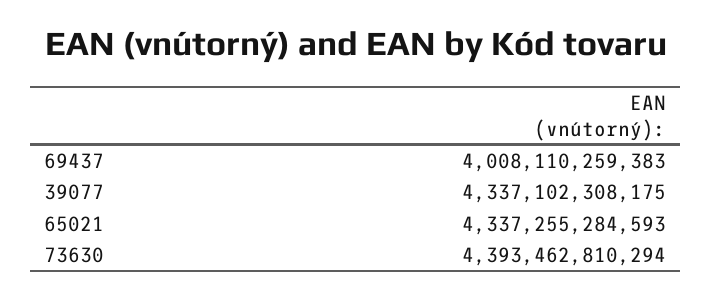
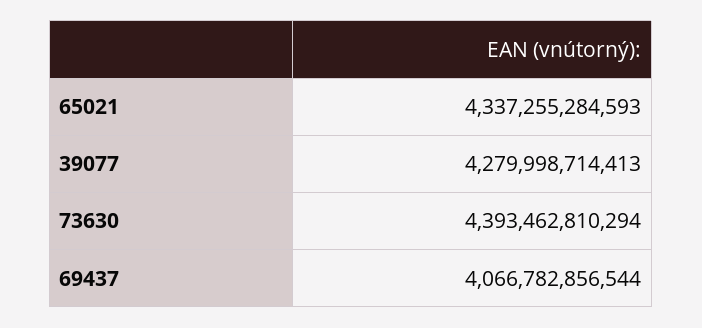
69437: 4008110259383 -> 4066782856544
39077: 4337102308175 -> 4279998714413

